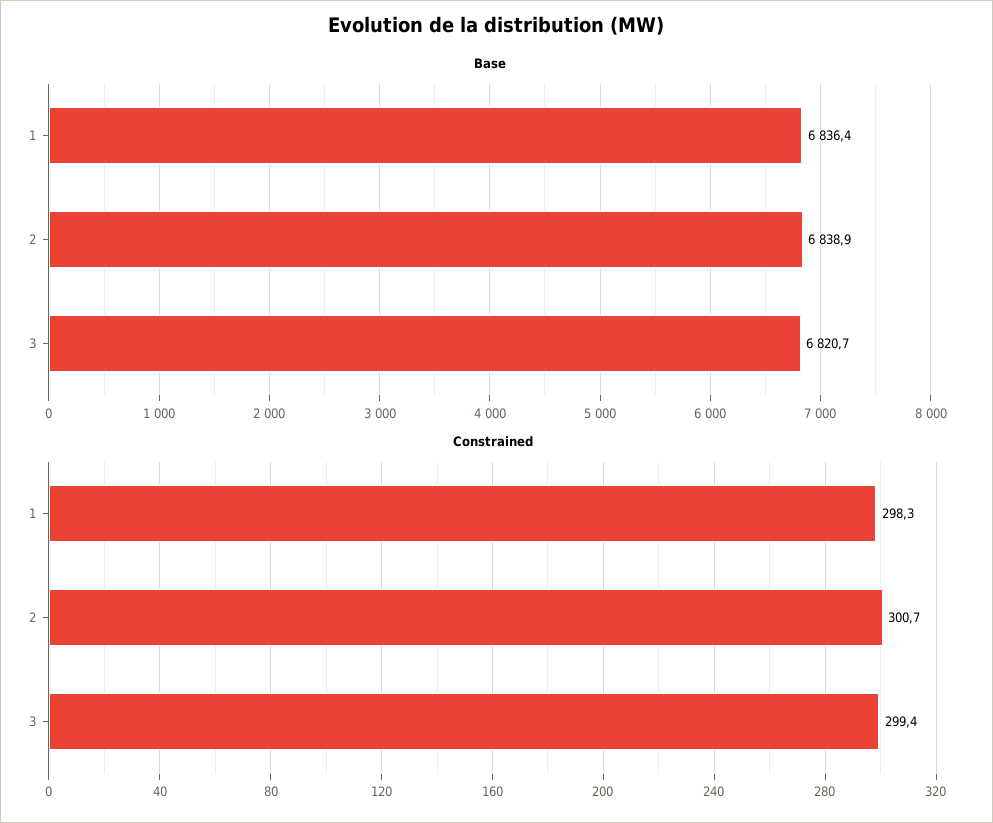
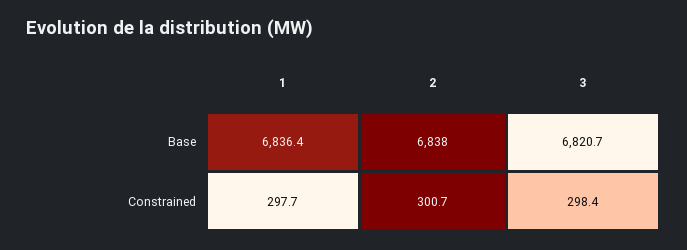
Base, 2: 6838.9 -> 6838
Constrained, 1: 298.3 -> 297.7
Constrained, 3: 299.4 -> 298.4

